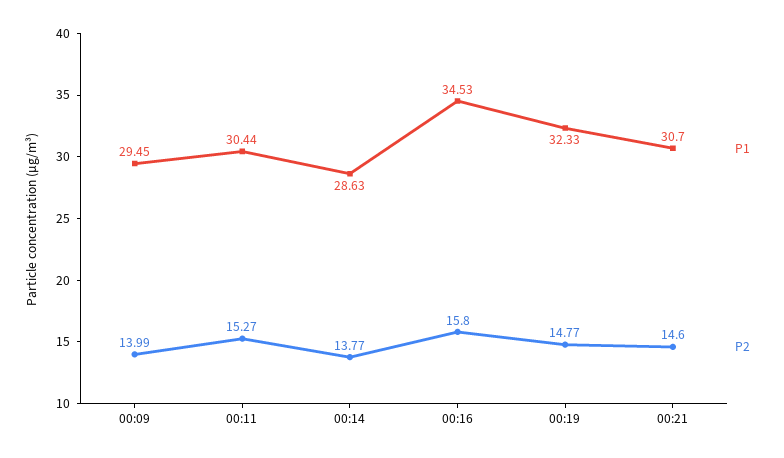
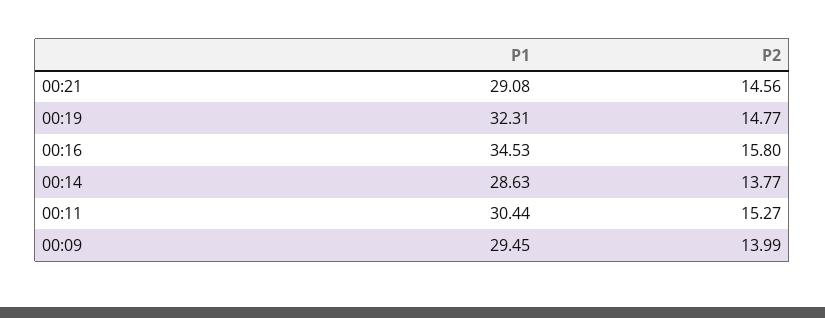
P1, 00:19: 32.33 -> 32.31
P1, 00:21: 30.7 -> 29.08
P2, 00:21: 14.6 -> 14.56

